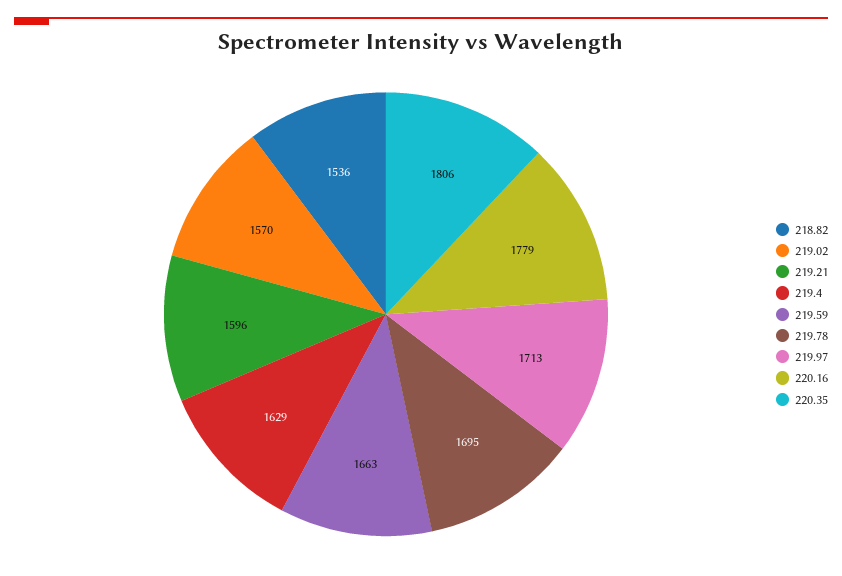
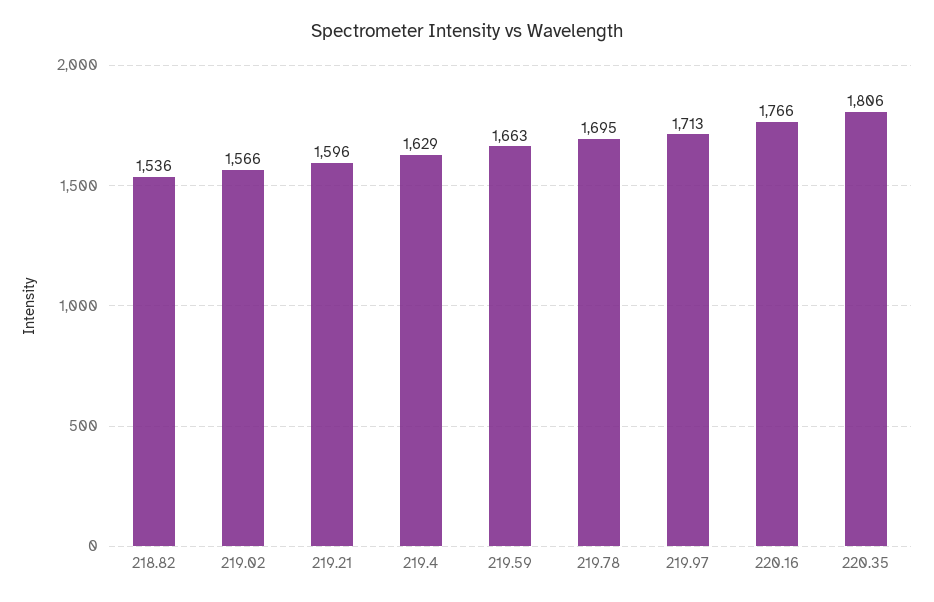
219.02: 1570 -> 1566
220.16: 1779 -> 1766

